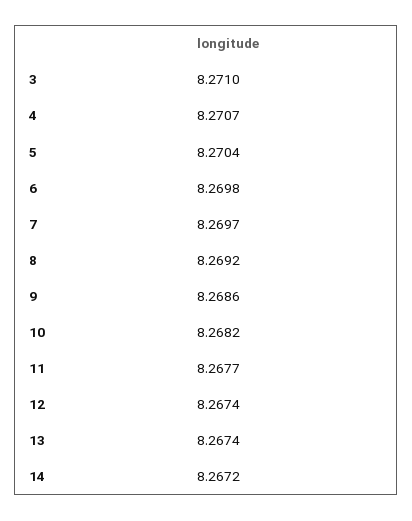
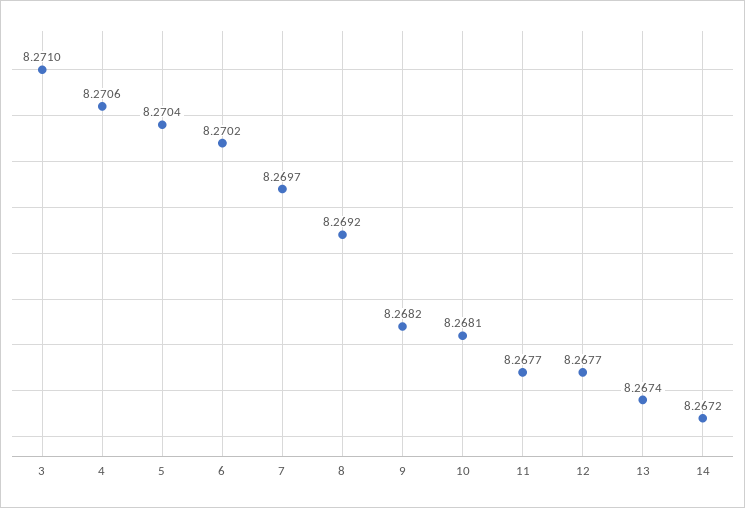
4: 8.2707 -> 8.2706
6: 8.2698 -> 8.2702
9: 8.2686 -> 8.2682
10: 8.2682 -> 8.2681
12: 8.2674 -> 8.2677

